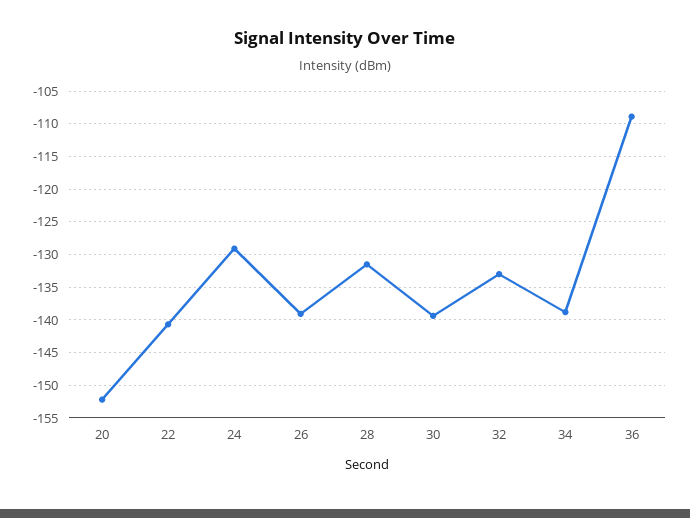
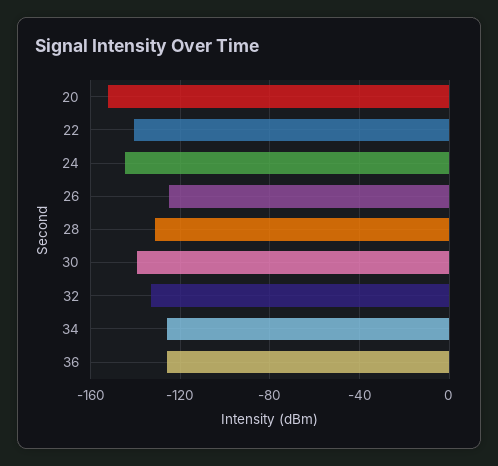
24: -129 -> -145
26: -139 -> -125
34: -139 -> -125
36: -109 -> -125

